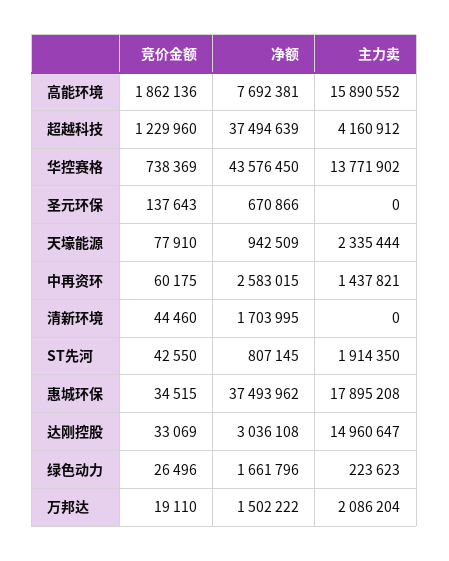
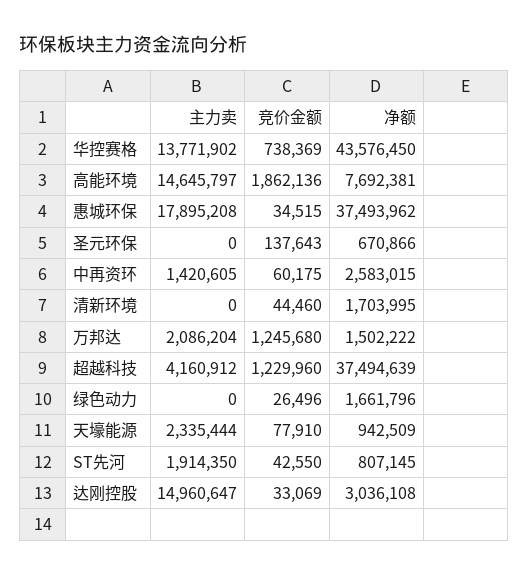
主力卖, 高能环境: 15890552 -> 14645797
主力卖, 中再资环: 1437821 -> 1420605
主力卖, 绿色动力: 223623 -> 0
竞价金额, 万邦达: 19110 -> 1245680

